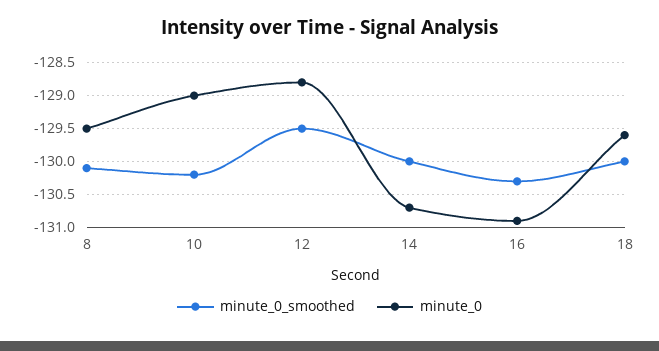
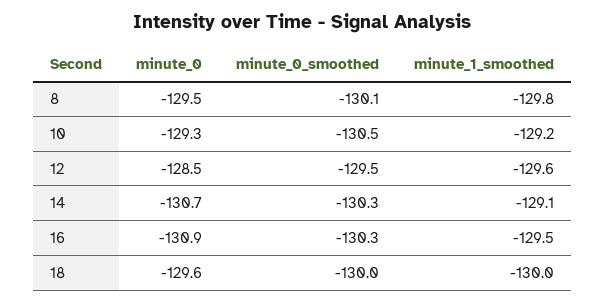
minute_0_smoothed, 10: -130.2 -> -130.5
minute_0, 10: -129 -> -129.3
minute_0, 12: -128.8 -> -128.5
minute_0_smoothed, 14: -130 -> -130.3
minute_1_smoothed, 8: none -> -129.8
minute_1_smoothed, 10: none -> -129.2
minute_1_smoothed, 12: none -> -129.6
minute_1_smoothed, 14: none -> -129.1
minute_1_smoothed, 16: none -> -129.5
minute_1_smoothed, 18: none -> -130

